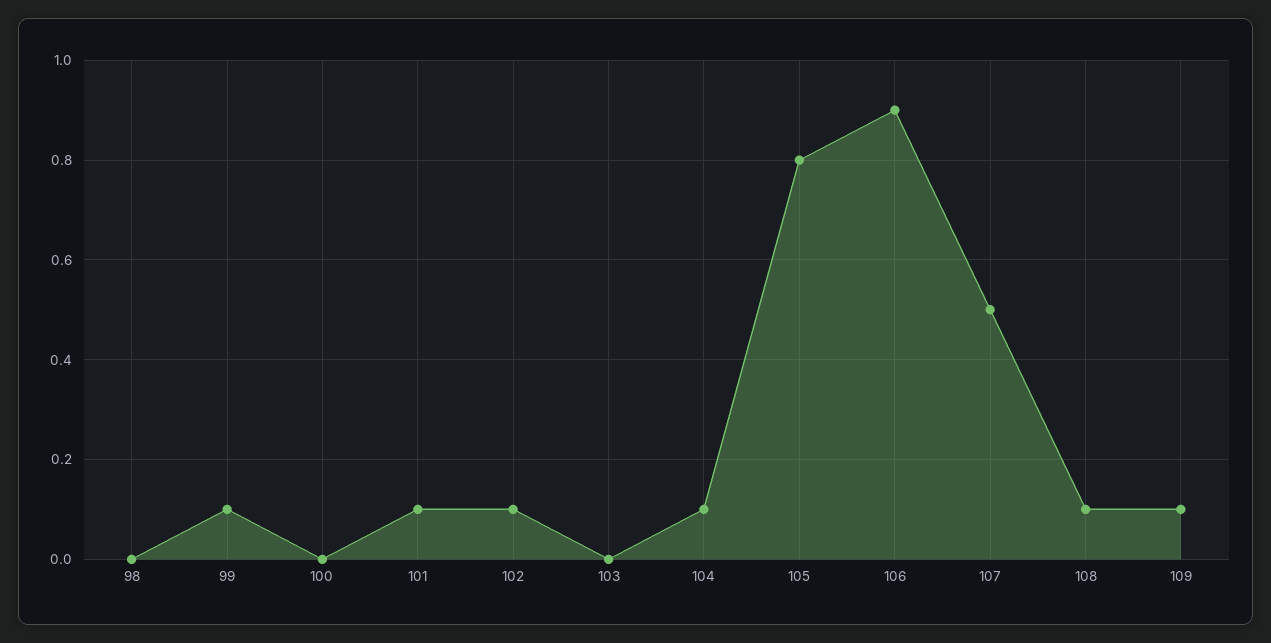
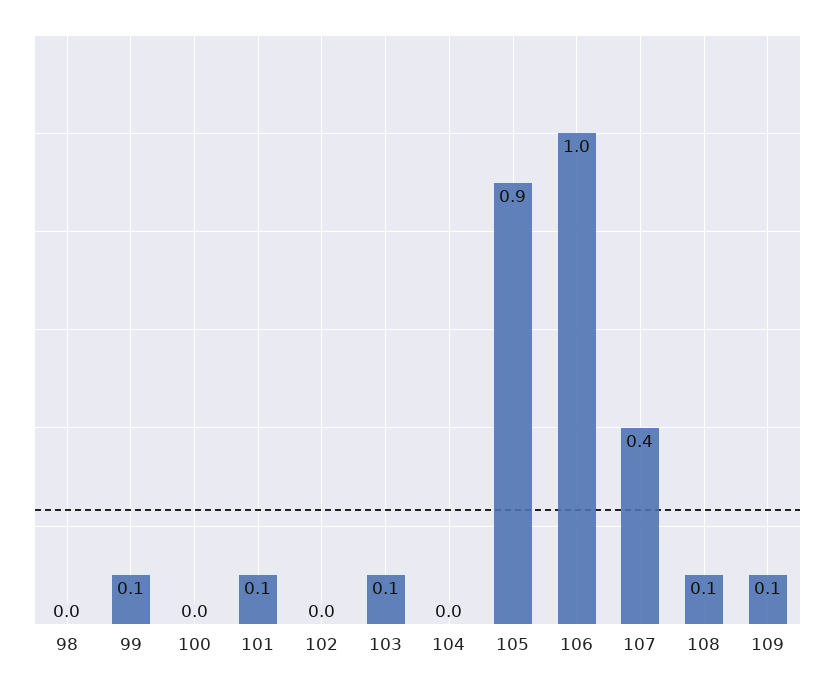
102: 0.1 -> 0
103: 0 -> 0.1
104: 0.1 -> 0
105: 0.8 -> 0.9
106: 0.9 -> 1
107: 0.5 -> 0.4

